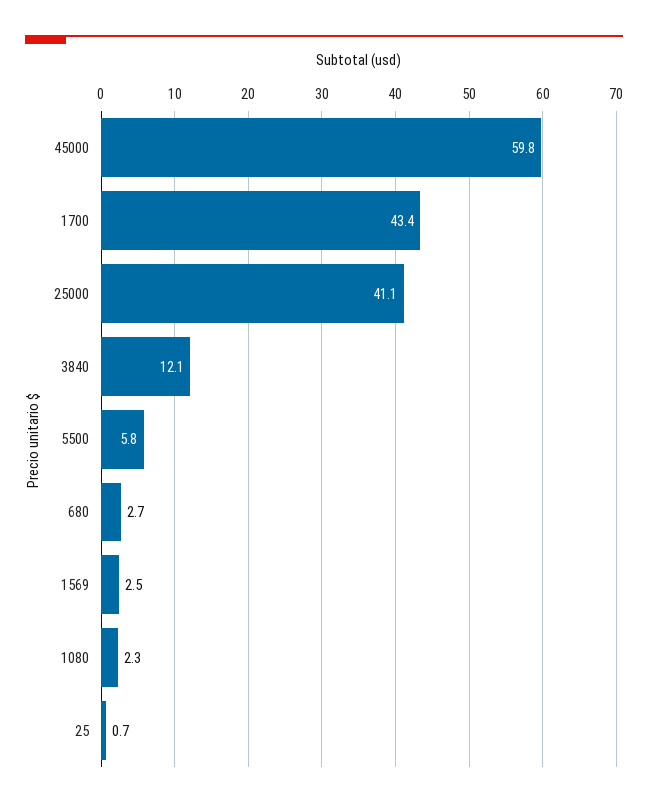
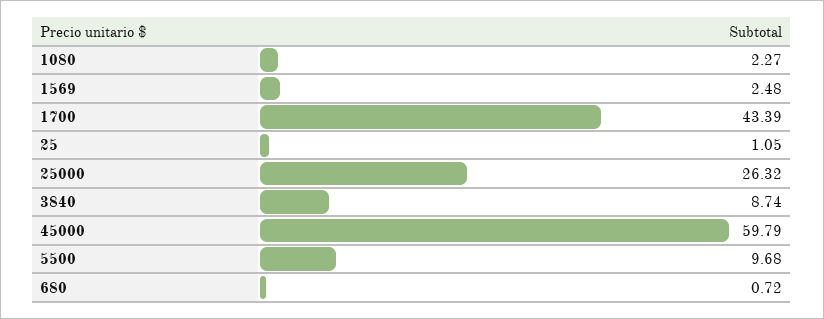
25000: 41.1 -> 26.32
3840: 12.1 -> 8.74
5500: 5.8 -> 9.68
680: 2.7 -> 0.72
25: 0.7 -> 1.05

